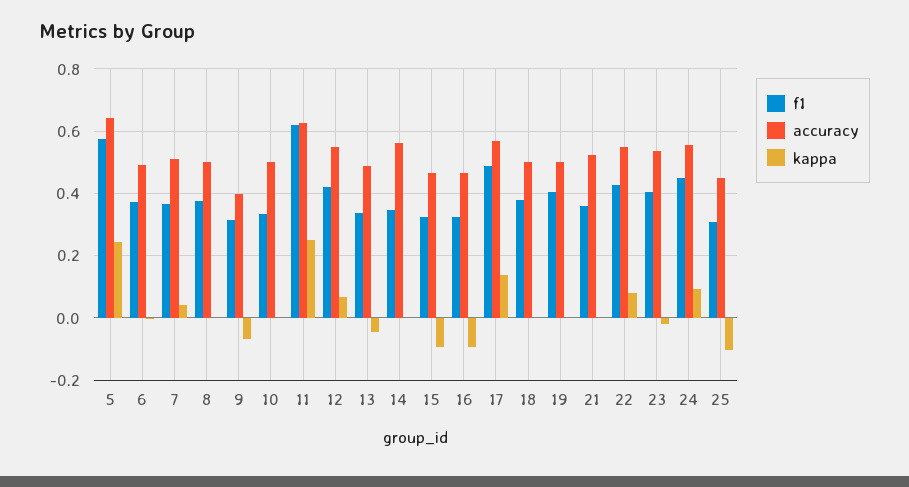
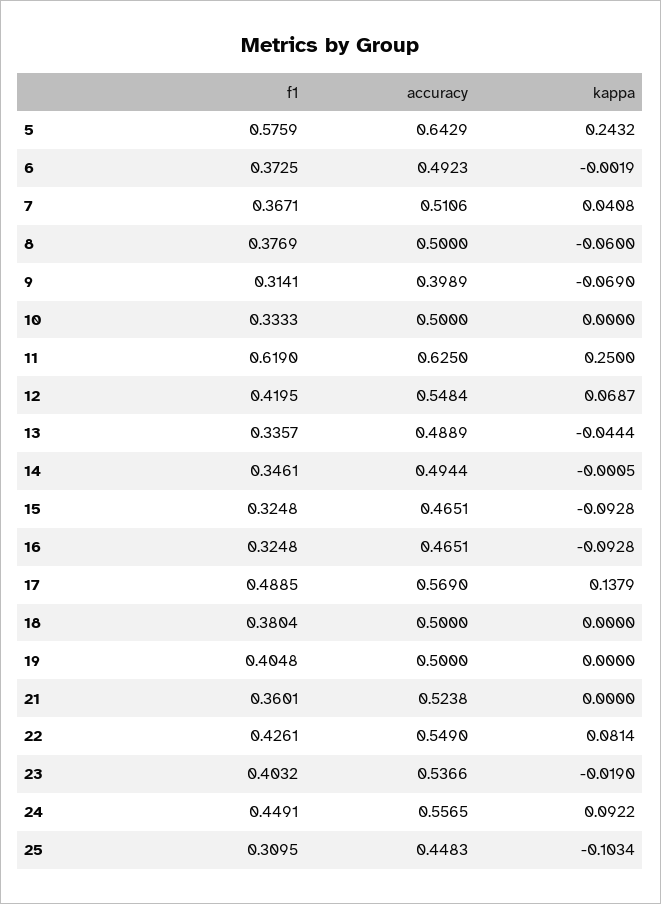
kappa, 8: 0 -> -0.06
accuracy, 14: 0.56 -> 0.4944

